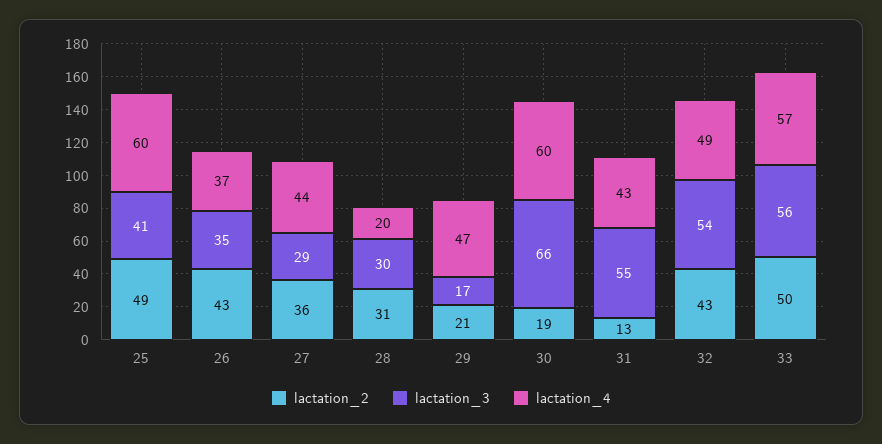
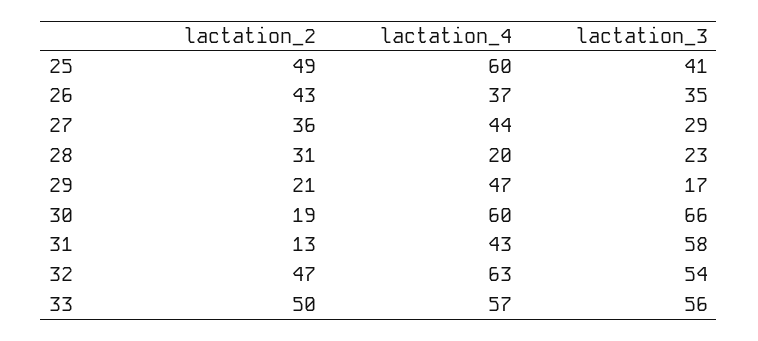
lactation_3, 28: 30 -> 23
lactation_3, 31: 55 -> 58
lactation_2, 32: 43 -> 47
lactation_4, 32: 49 -> 63

